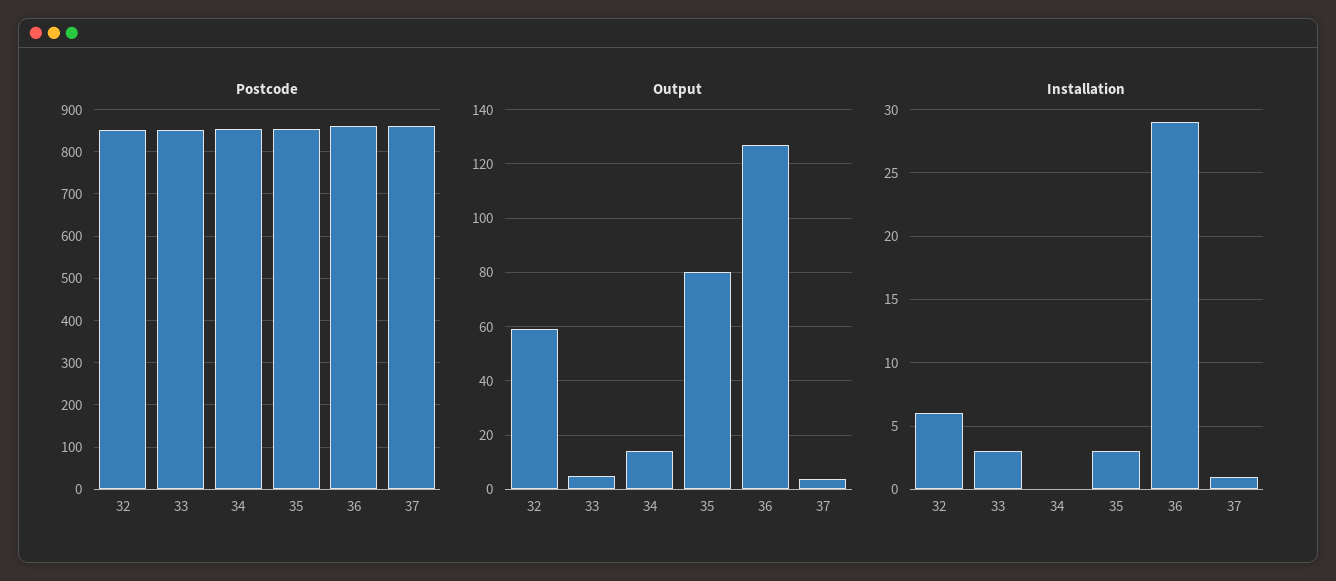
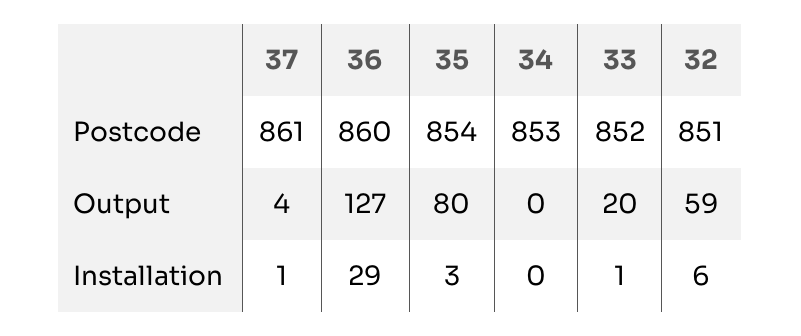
Output, 33: 5 -> 20
Output, 34: 15 -> 0
Installation, 33: 3 -> 1

